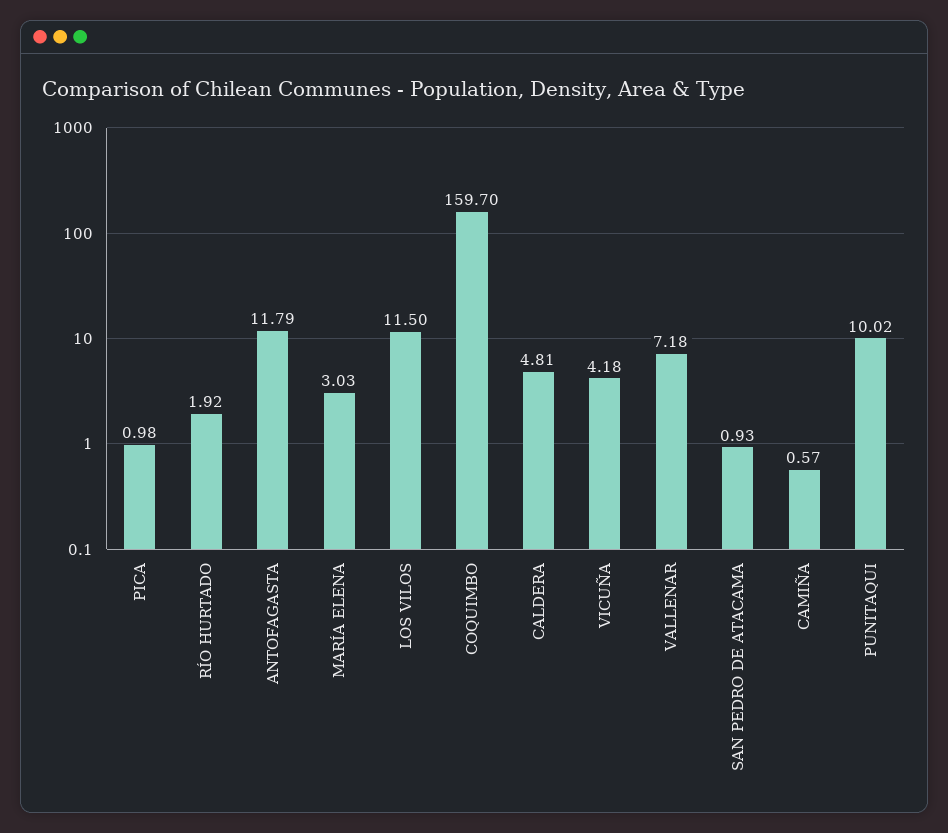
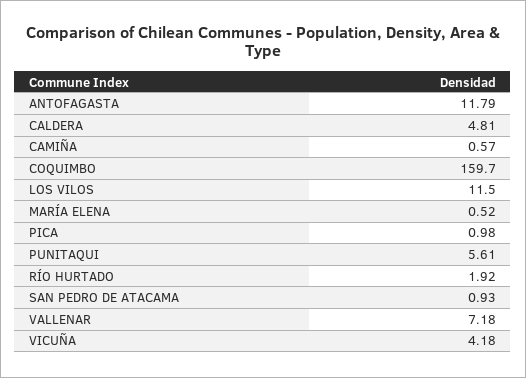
MARÍA ELENA: 3.03 -> 0.52
PUNITAQUI: 10.02 -> 5.61

